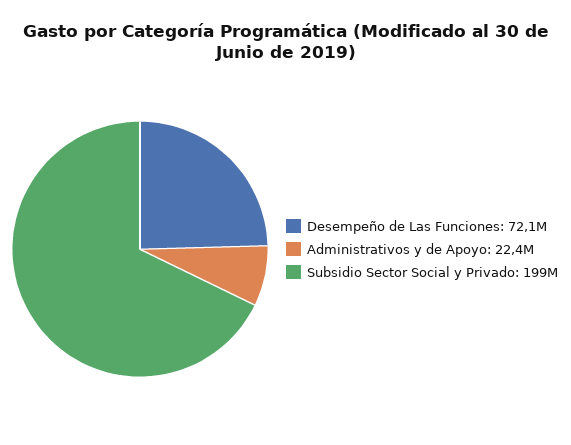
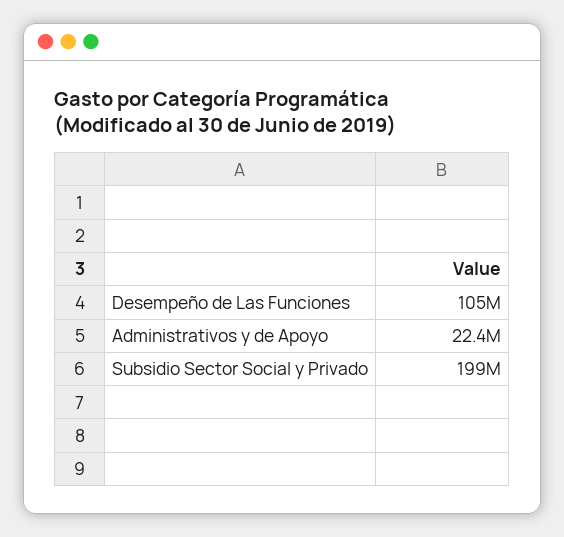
Desempeño de Las Funciones: 72100000 -> 105000000

